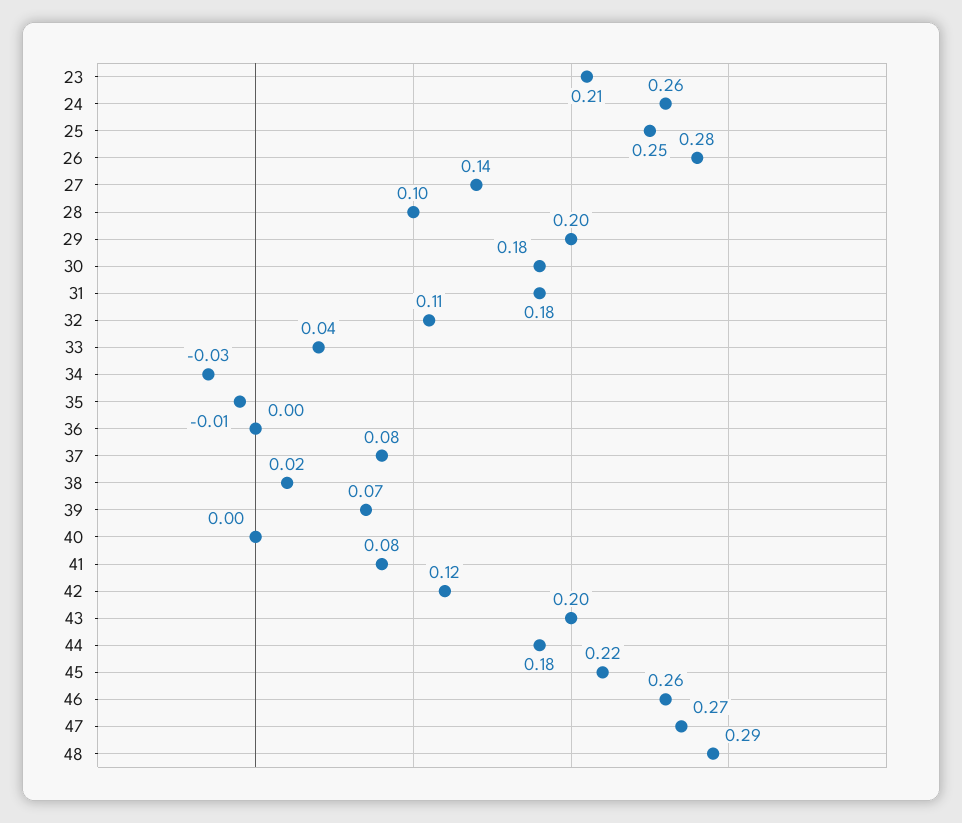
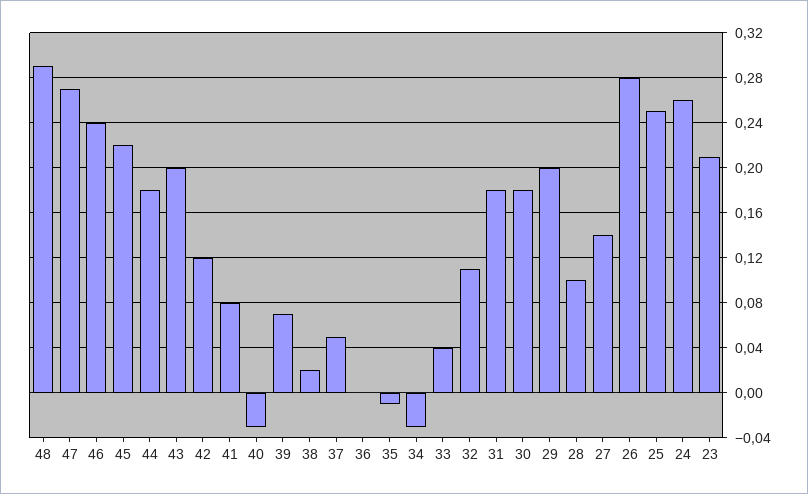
37: 0.08 -> 0.05
40: 0 -> -0.03
46: 0.26 -> 0.24

